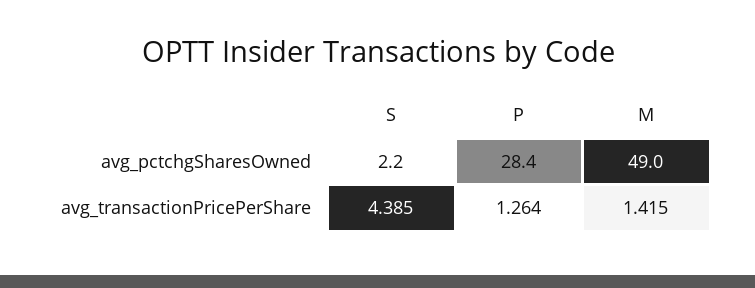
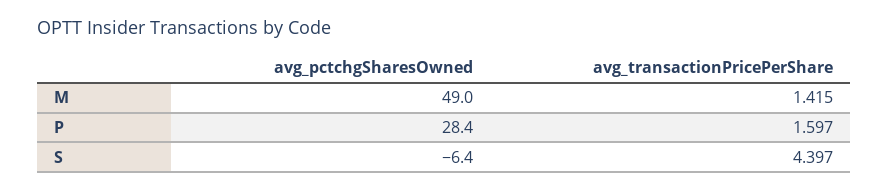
S, avg_pctchgSharesOwned: 2.2 -> -6.4
S, avg_transactionPricePerShare: 4.385 -> 4.397
P, avg_transactionPricePerShare: 1.264 -> 1.597

